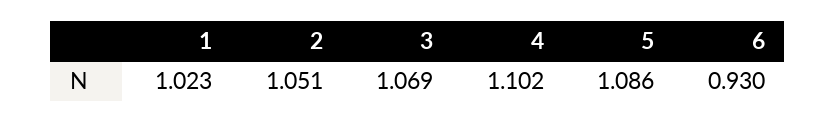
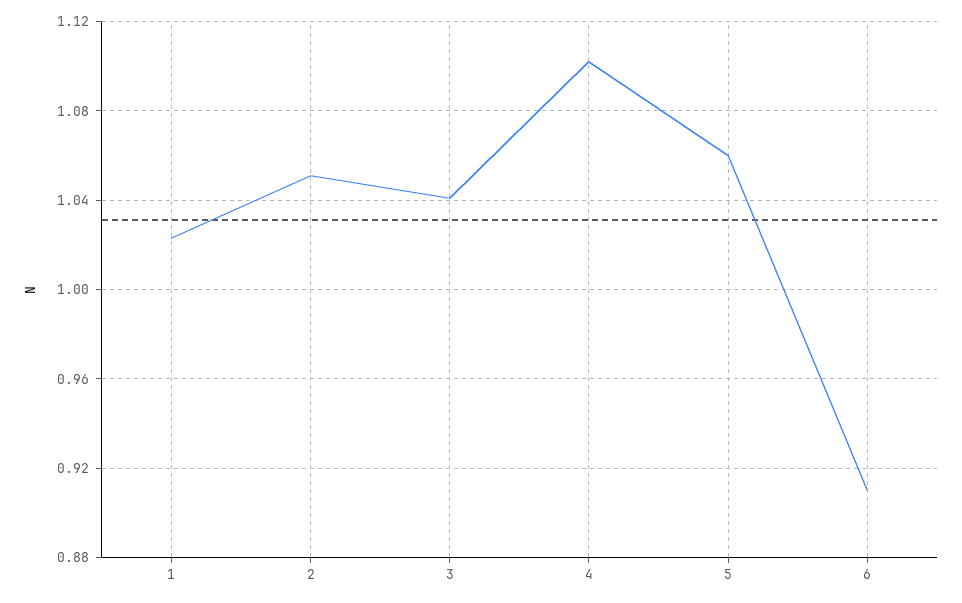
3: 1.069 -> 1.04
5: 1.086 -> 1.06
6: 0.93 -> 0.91

